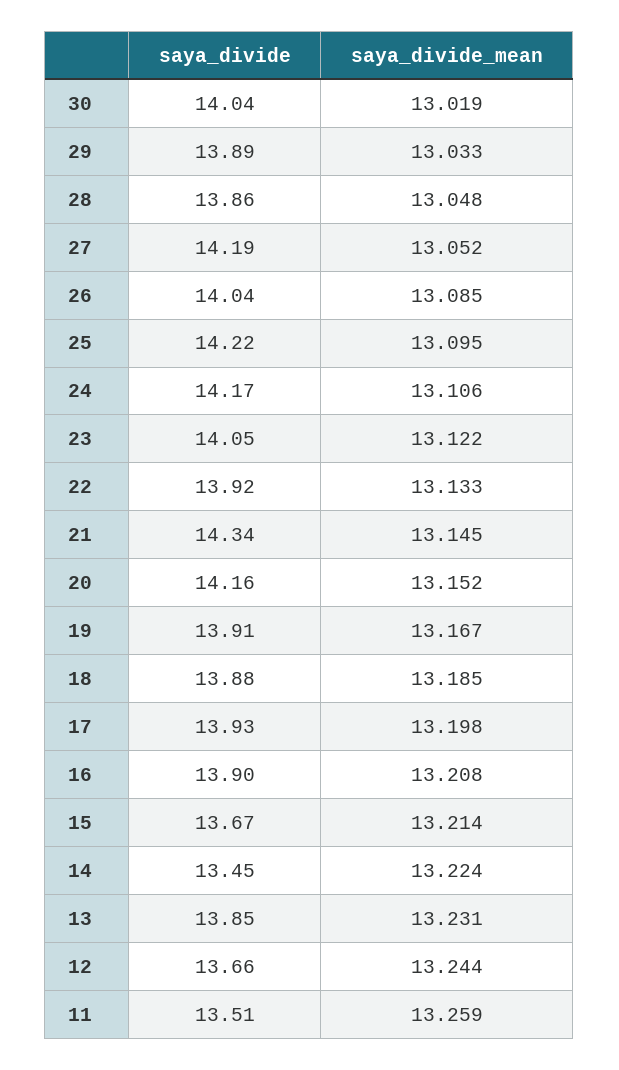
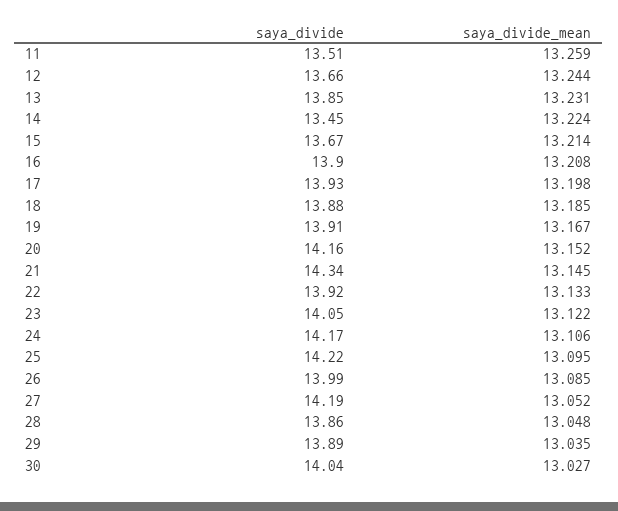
saya_divide_mean, 30: 13.019 -> 13.027
saya_divide_mean, 29: 13.033 -> 13.035
saya_divide, 26: 14.04 -> 13.99

